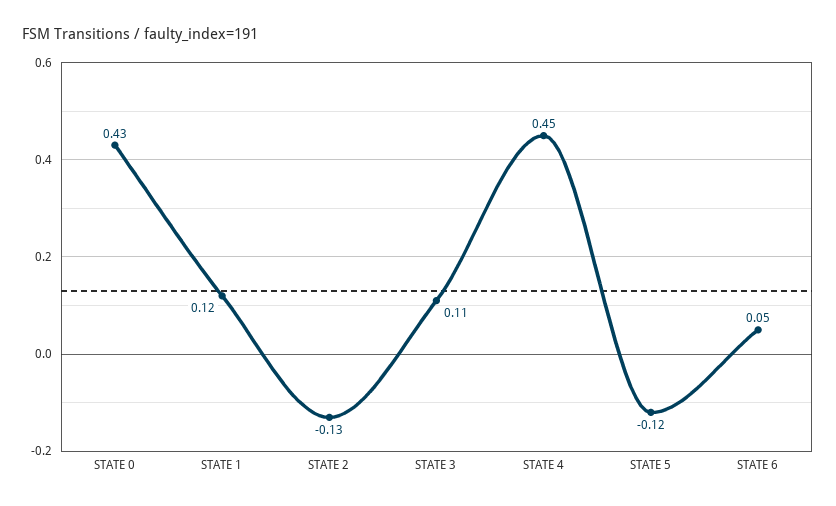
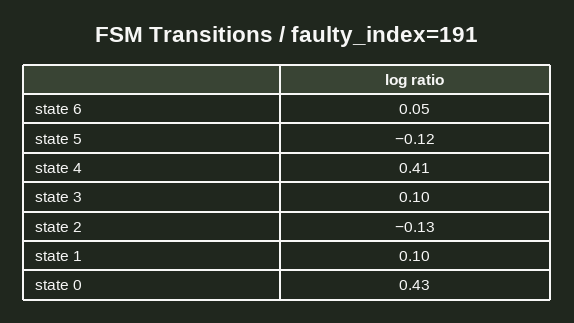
STATE 1: 0.12 -> 0.1
STATE 3: 0.11 -> 0.1
STATE 4: 0.45 -> 0.41

